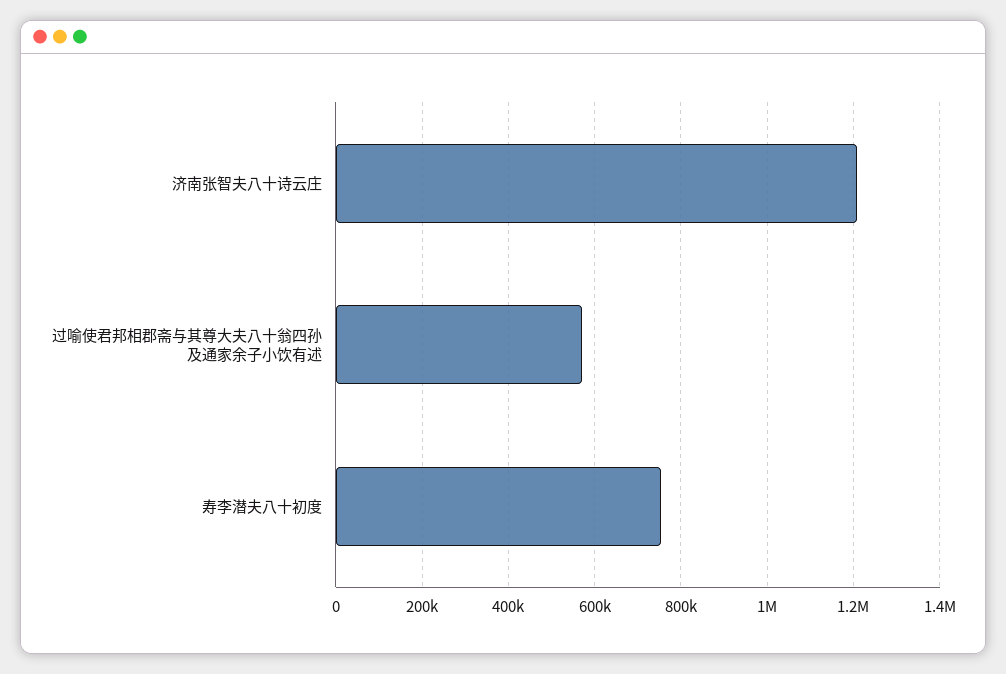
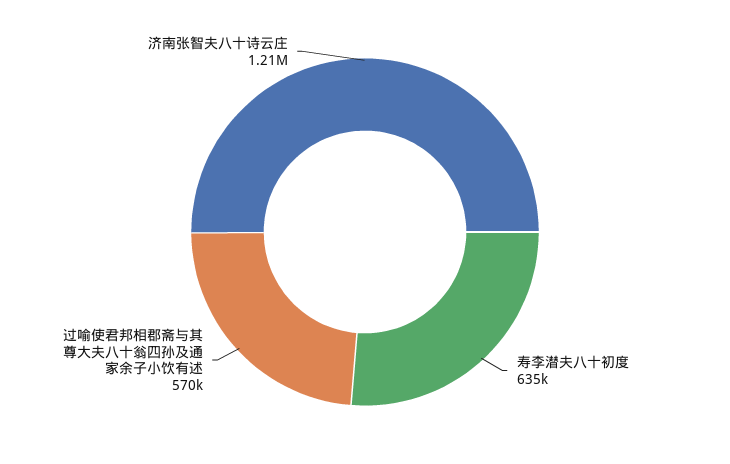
寿李潜夫八十初度: 760000 -> 635000

